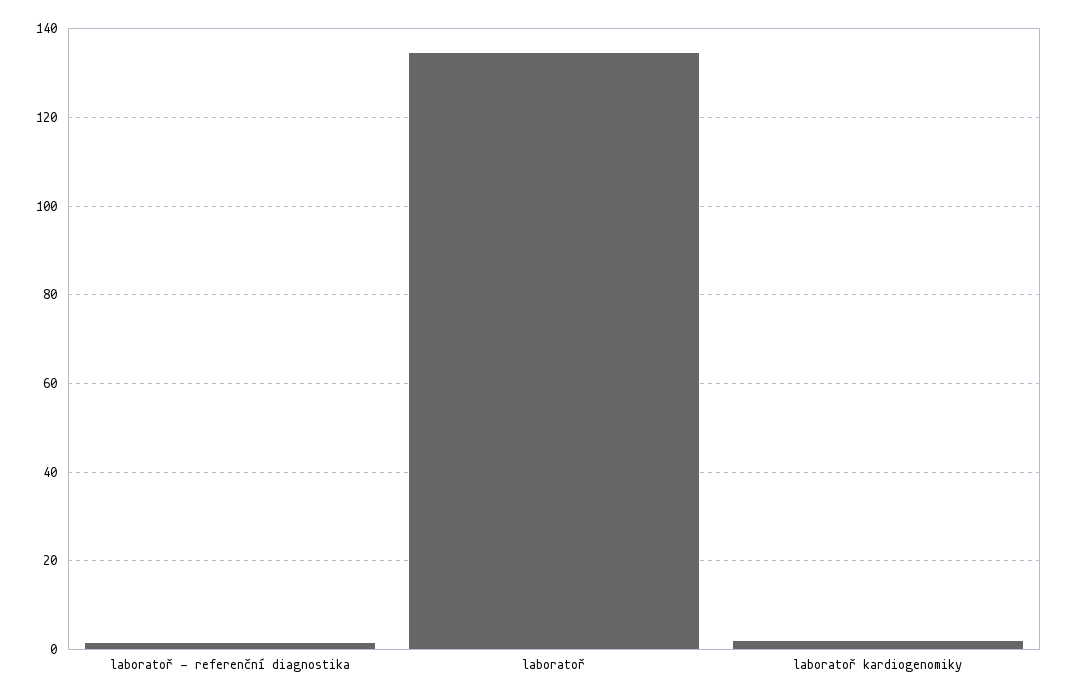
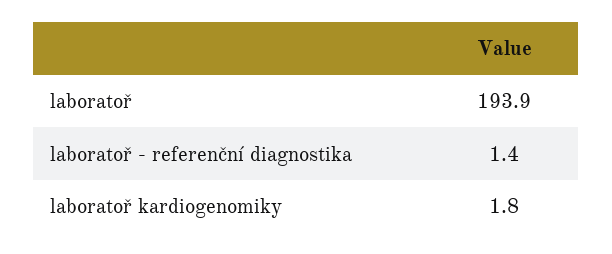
laboratoř: 134 -> 193.9

